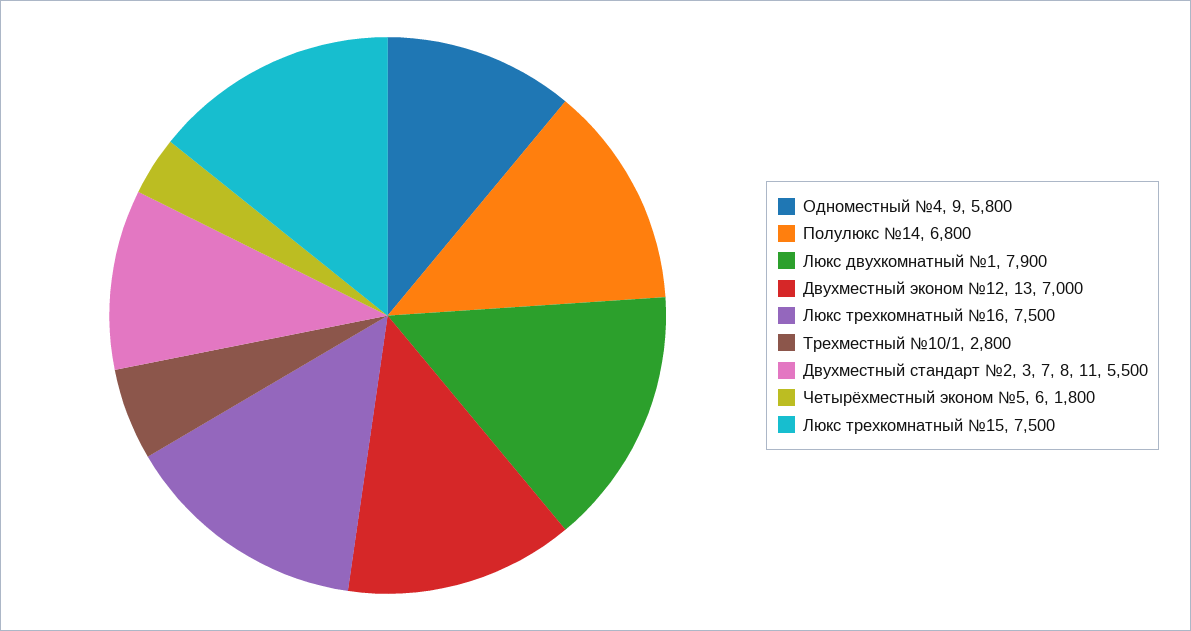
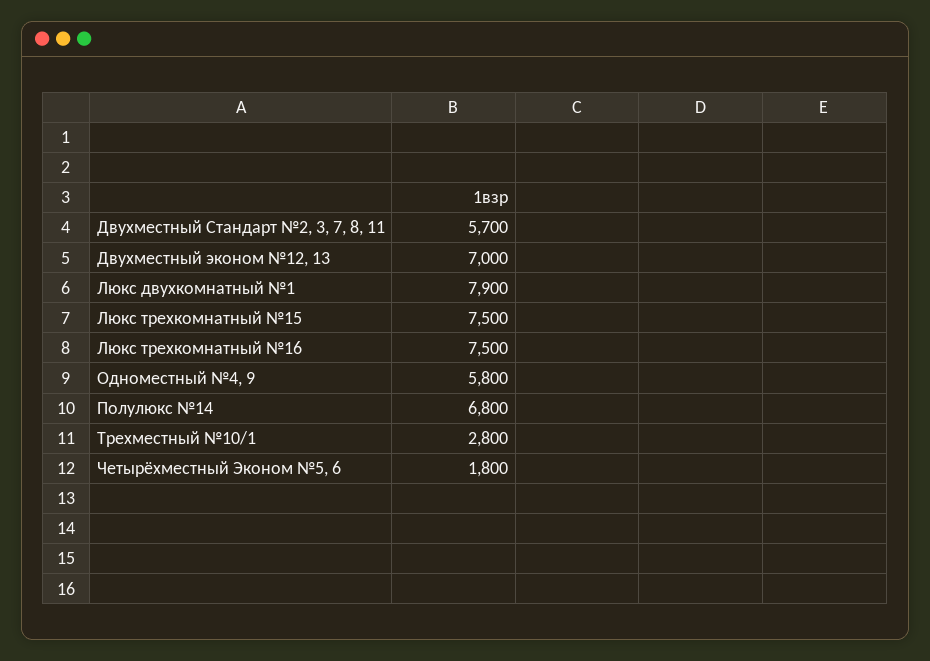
Двухместный стандарт №2, 3, 7, 8, 11: 5500 -> 5700

